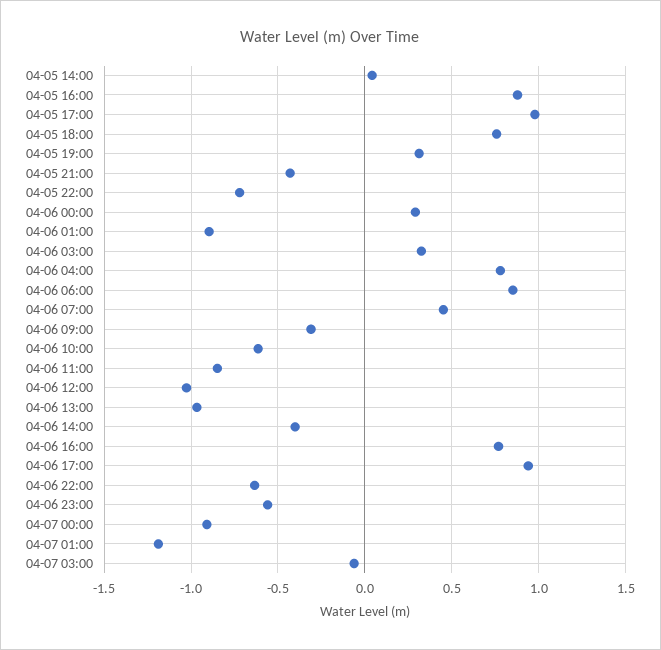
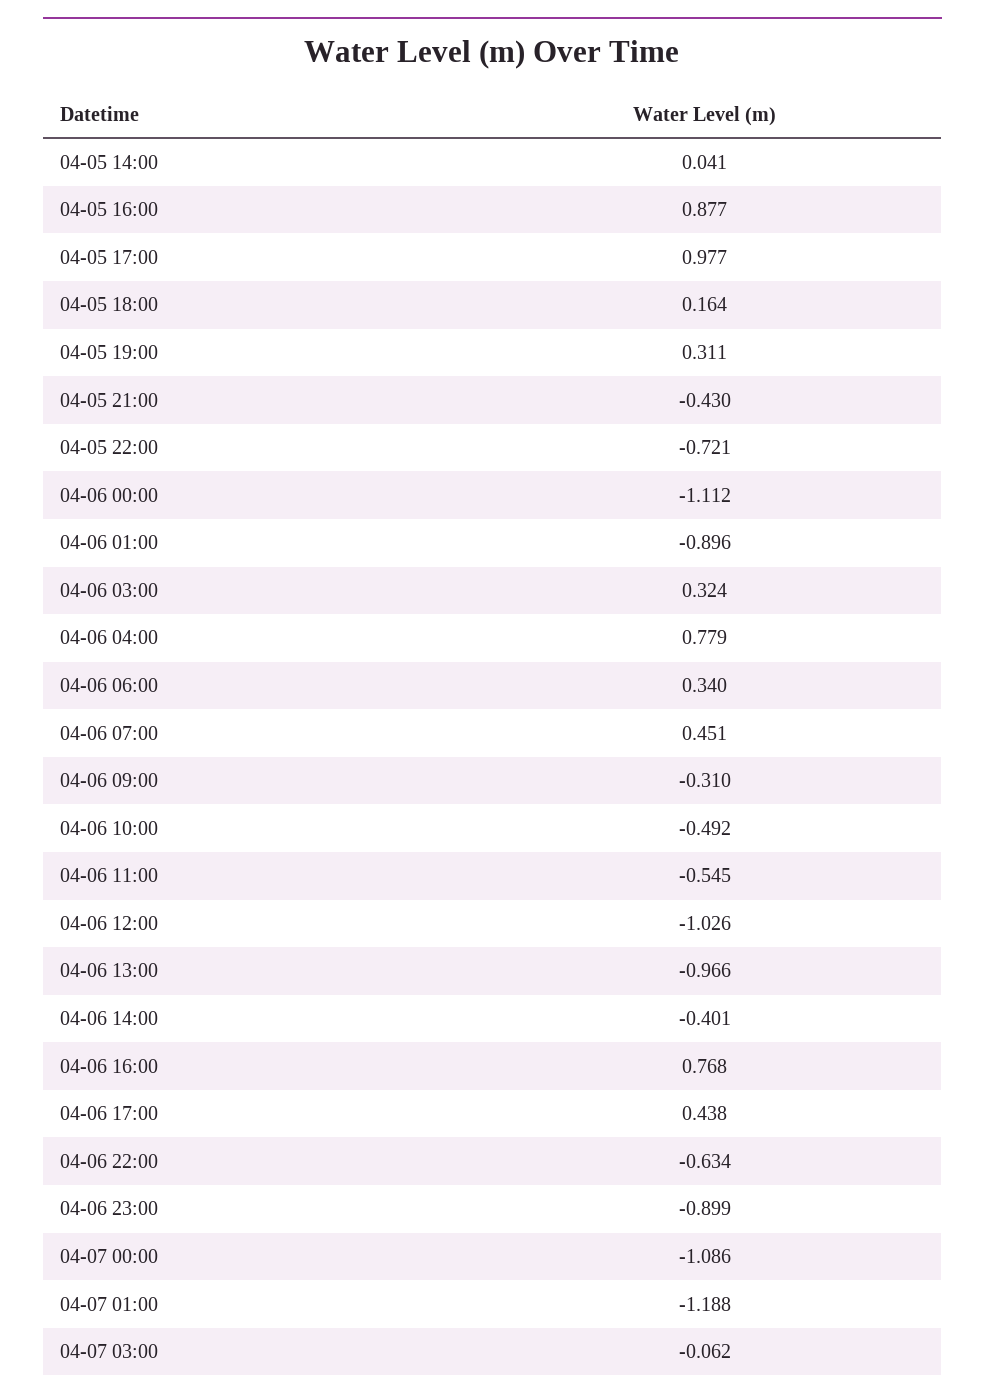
04-05 18:00: 0.75 -> 0.164
04-06 00:00: 0.3 -> -1.112
04-06 06:00: 0.85 -> 0.34
04-06 10:00: -0.6 -> -0.492
04-06 11:00: -0.85 -> -0.545
04-06 17:00: 0.95 -> 0.438
04-06 23:00: -0.55 -> -0.899
04-07 00:00: -0.9 -> -1.086

